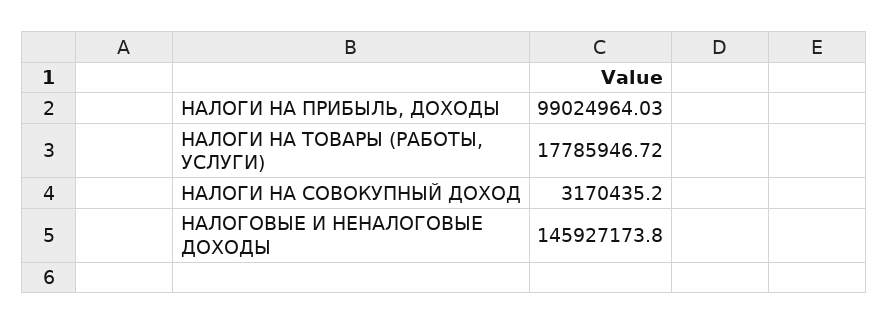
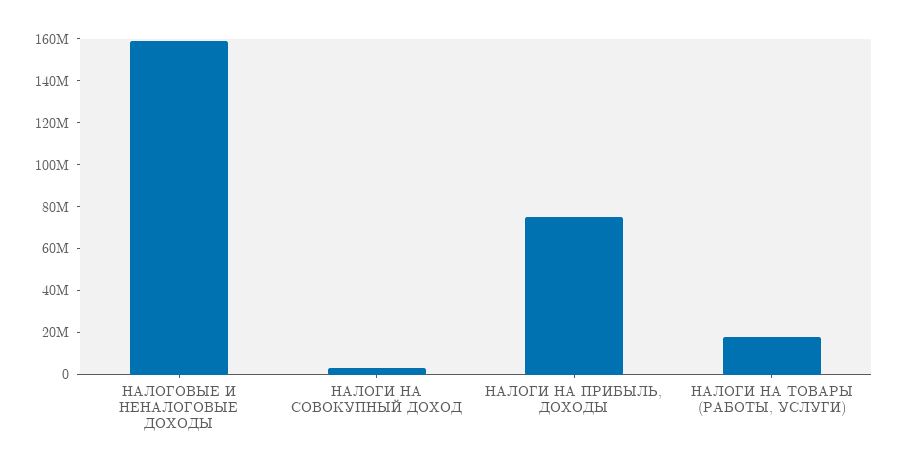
НАЛОГИ НА ПРИБЫЛЬ, ДОХОДЫ: 99024964.03 -> 75000000
НАЛОГОВЫЕ И НЕНАЛОГОВЫЕ ДОХОДЫ: 145927173.8 -> 160000000

